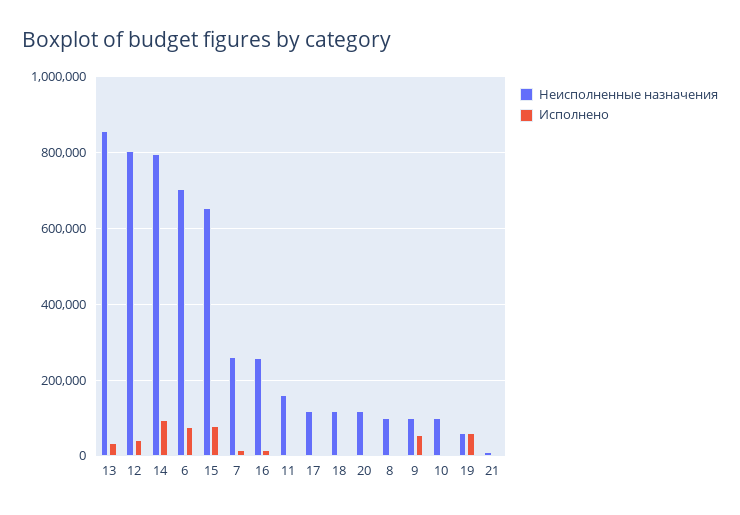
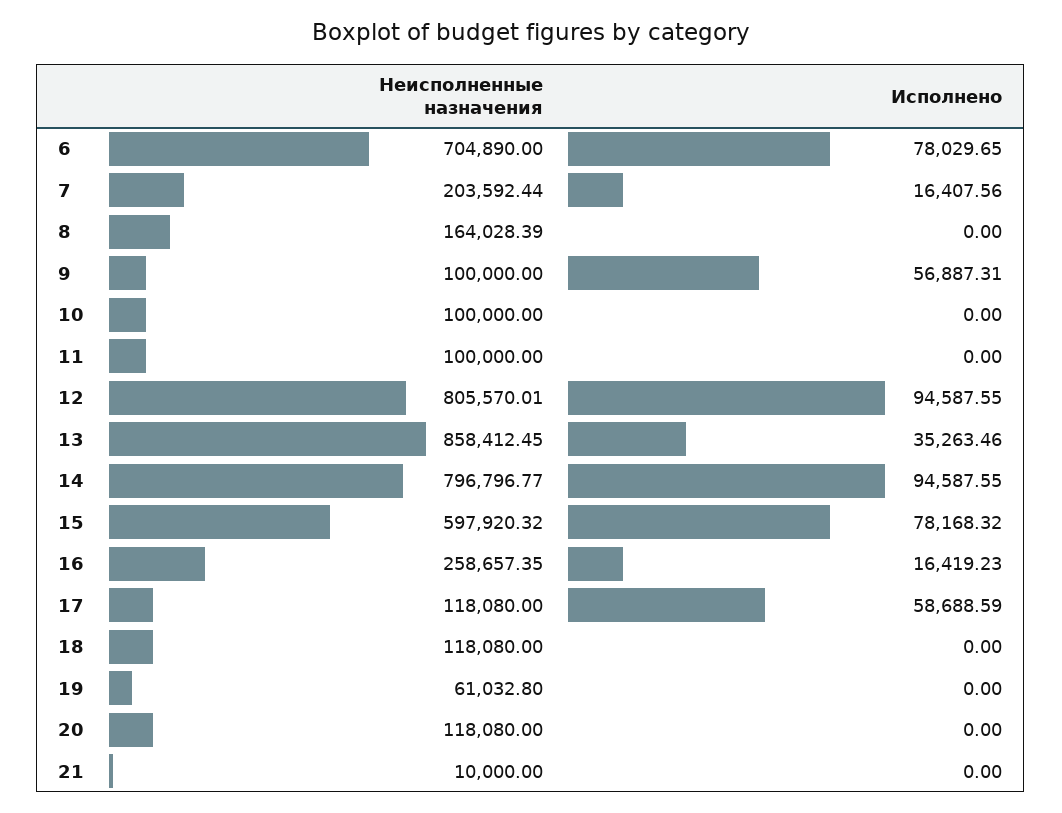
Исполнено, 12: 40000 -> 94587.55
Неисполненные назначения, 15: 660000 -> 597920.32
Неисполненные назначения, 7: 260000 -> 203592.44
Неисполненные назначения, 11: 160000 -> 100000
Исполнено, 17: 0 -> 58688.59
Неисполненные назначения, 8: 100000 -> 164028.39
Исполнено, 19: 60000 -> 0

